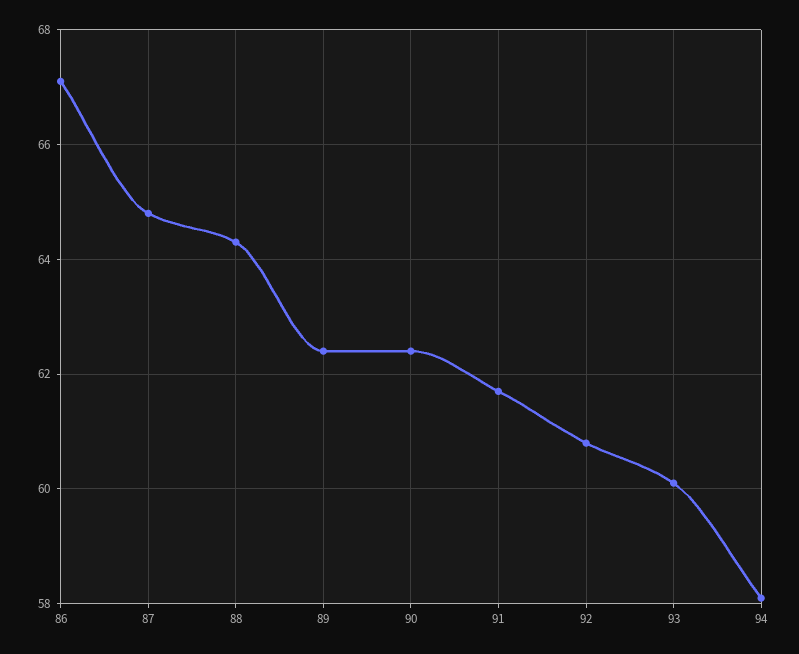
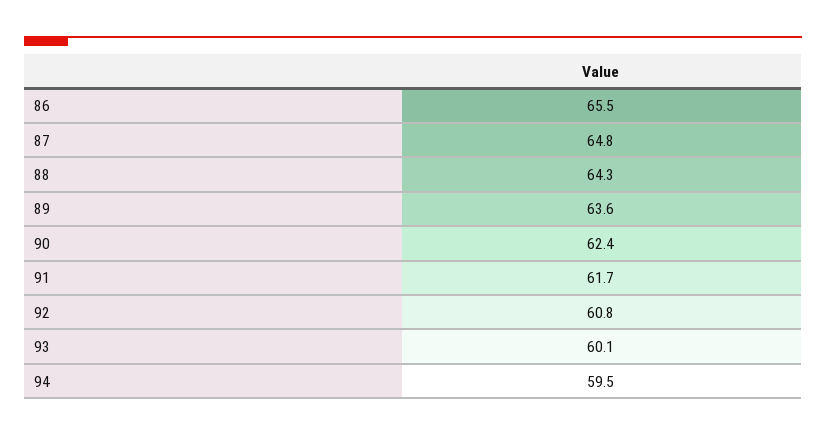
86: 67 -> 65.5
89: 62.5 -> 63.6
94: 58 -> 59.5

